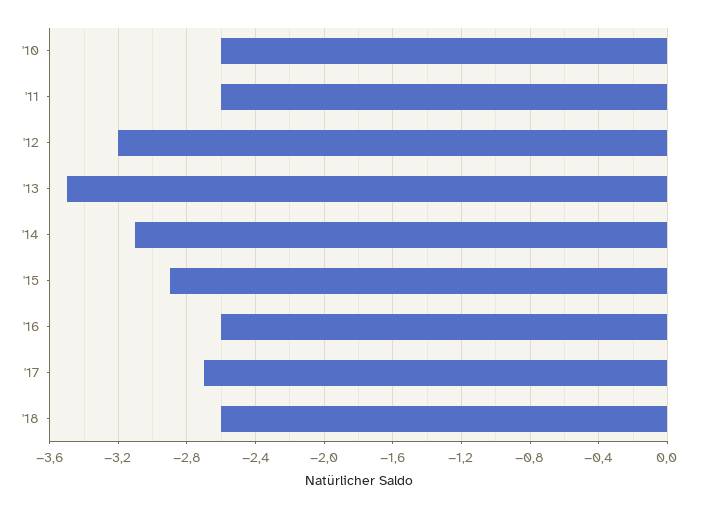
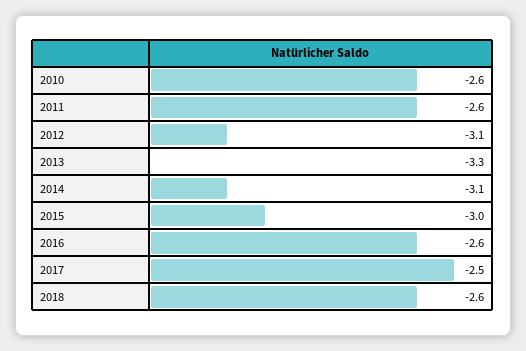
'12: -3.2 -> -3.1
'13: -3.5 -> -3.3
'15: -2.9 -> -3
'17: -2.7 -> -2.5

